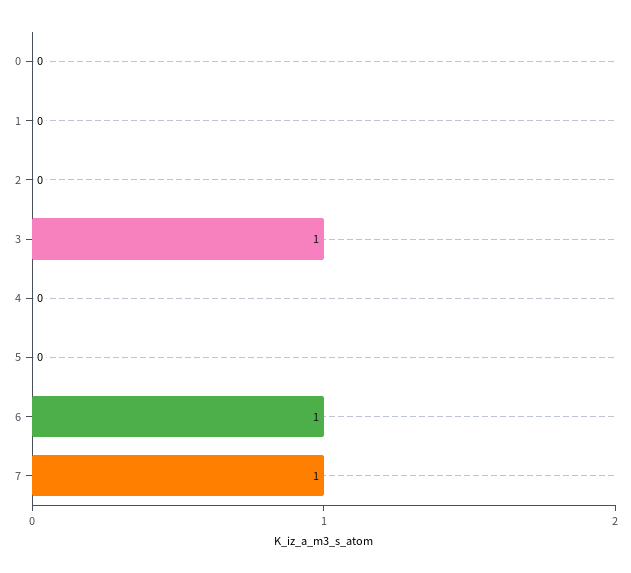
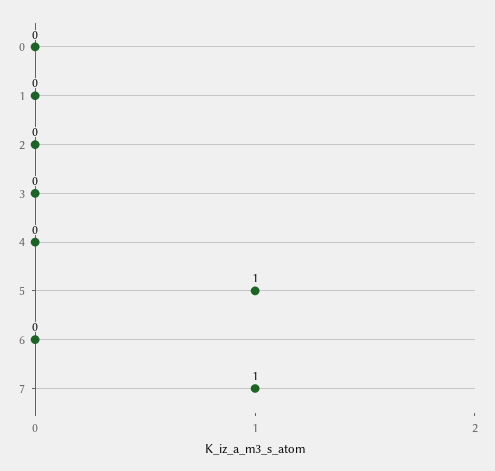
3: 1 -> 0
5: 0 -> 1
6: 1 -> 0

